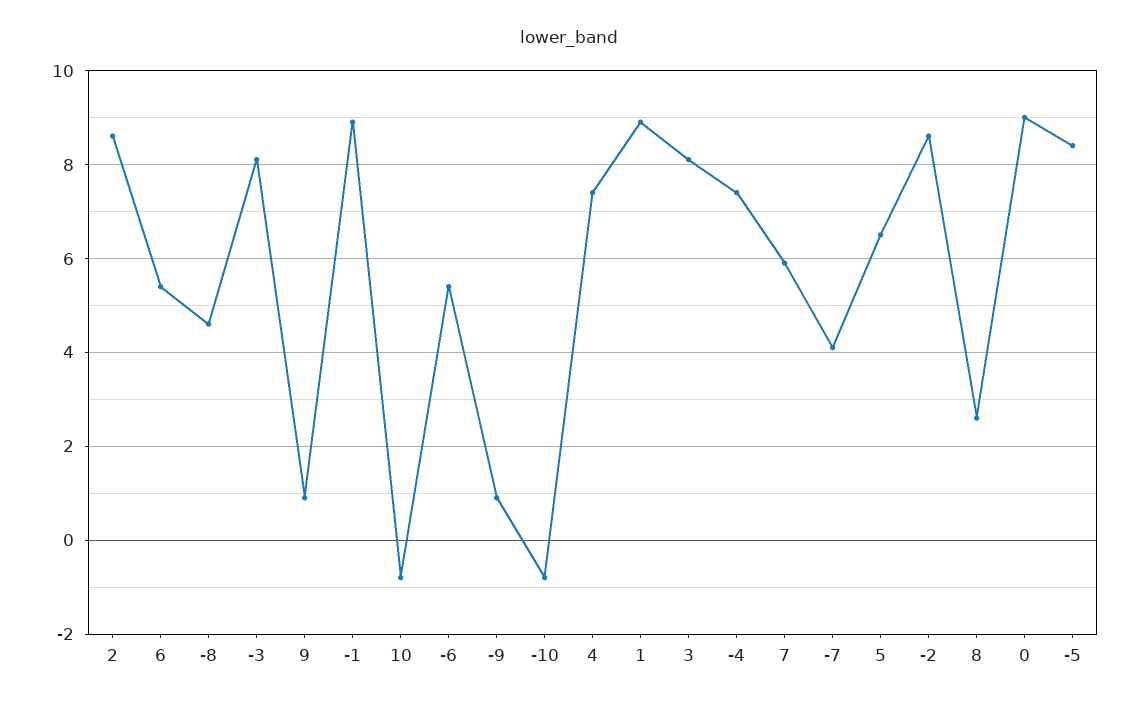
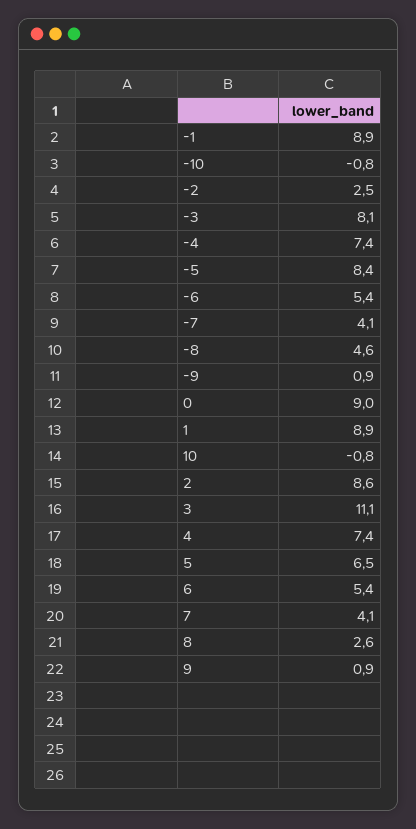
3: 8 -> 11.1
7: 6 -> 4.1
-2: 8.5 -> 2.5

